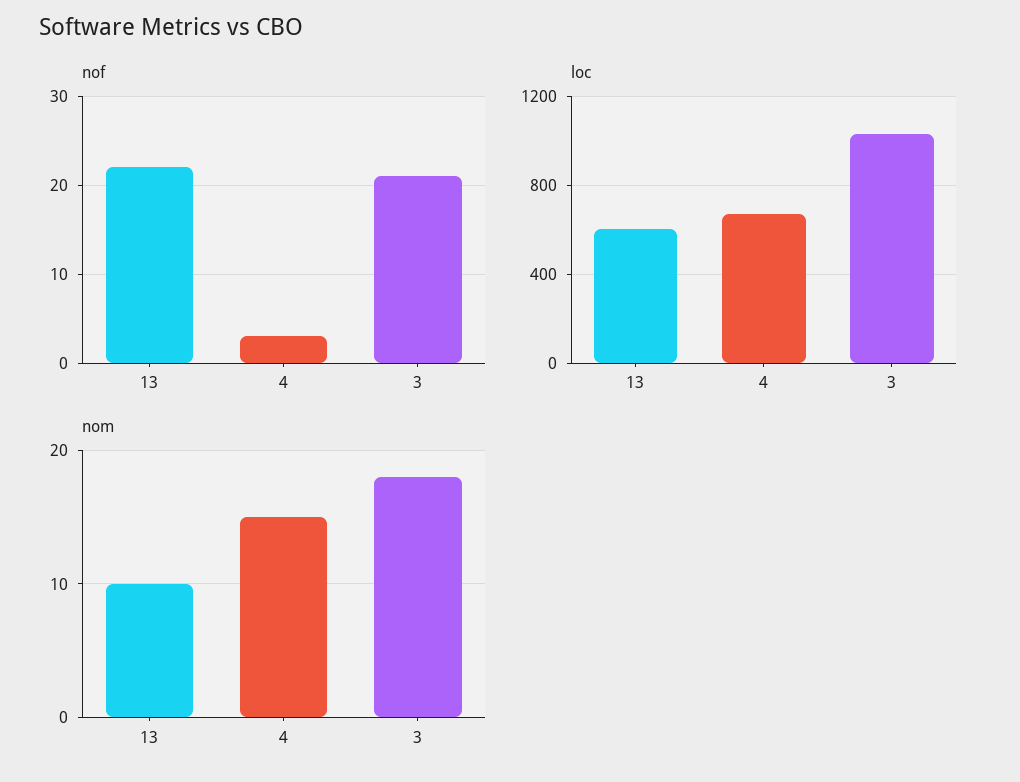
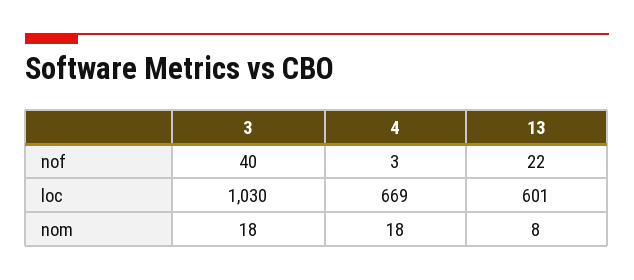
nof, 3: 21 -> 40
nom, 13: 10 -> 8
nom, 4: 15 -> 18

